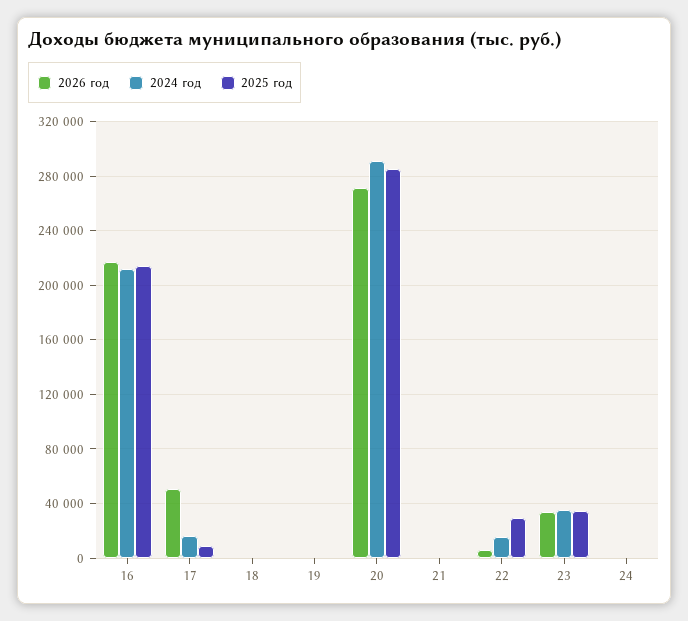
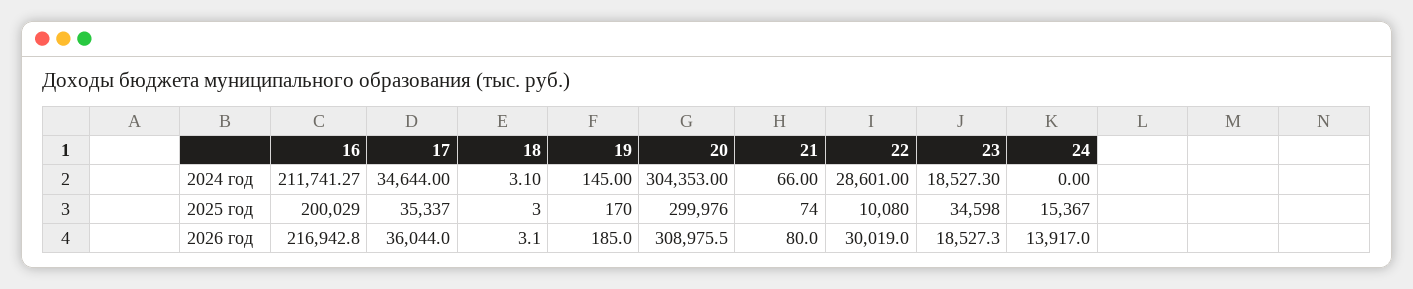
2025 год, 16: 215000 -> 200029
2026 год, 17: 50000 -> 36044
2024 год, 17: 15000 -> 34644
2025 год, 17: 10000 -> 35337
2026 год, 20: 270000 -> 308975.5
2024 год, 20: 290000 -> 304353
2025 год, 20: 285000 -> 299976
2026 год, 22: 5000 -> 30019
2024 год, 22: 15000 -> 28601
2025 год, 22: 30000 -> 10080
2026 год, 23: 35000 -> 18527.3
2024 год, 23: 35000 -> 18527.3
2026 год, 24: 0 -> 13917
2025 год, 24: 0 -> 15367

